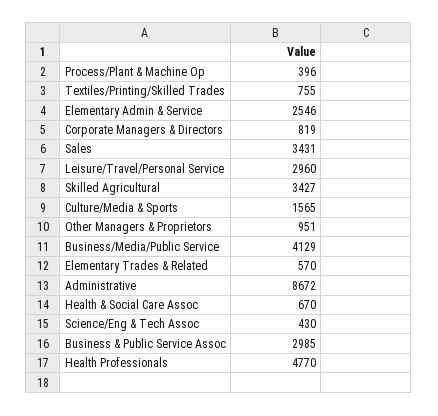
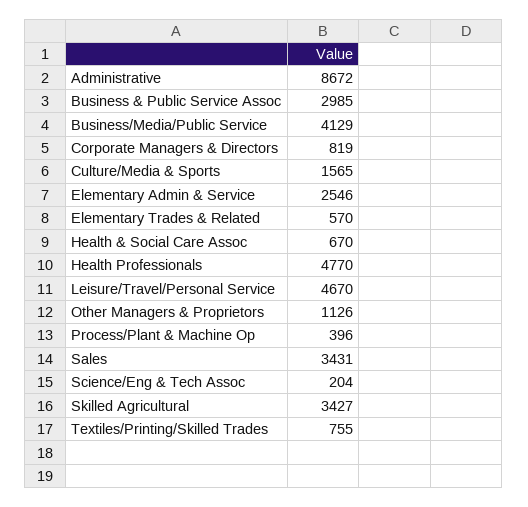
Leisure/Travel/Personal Service: 2960 -> 4670
Other Managers & Proprietors: 951 -> 1126
Science/Eng & Tech Assoc: 430 -> 204

